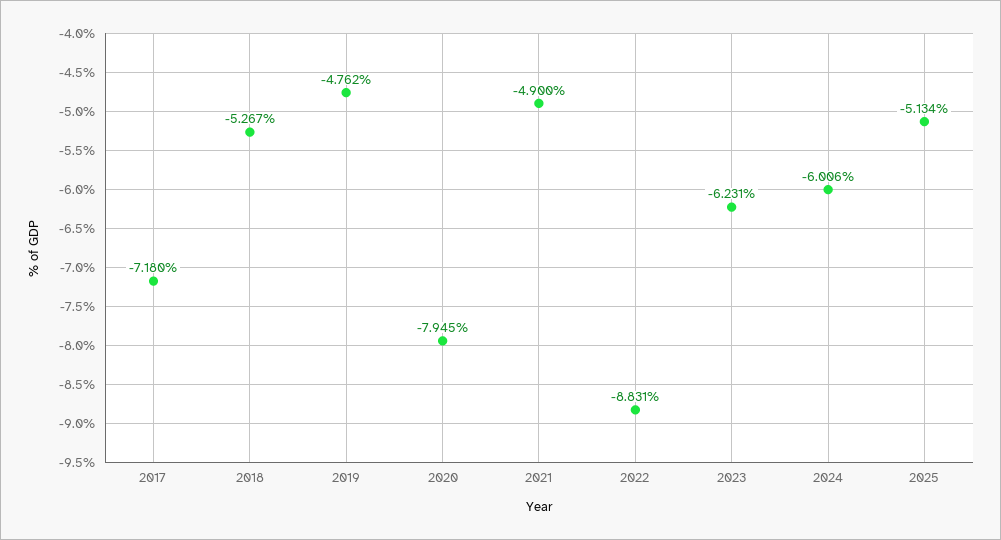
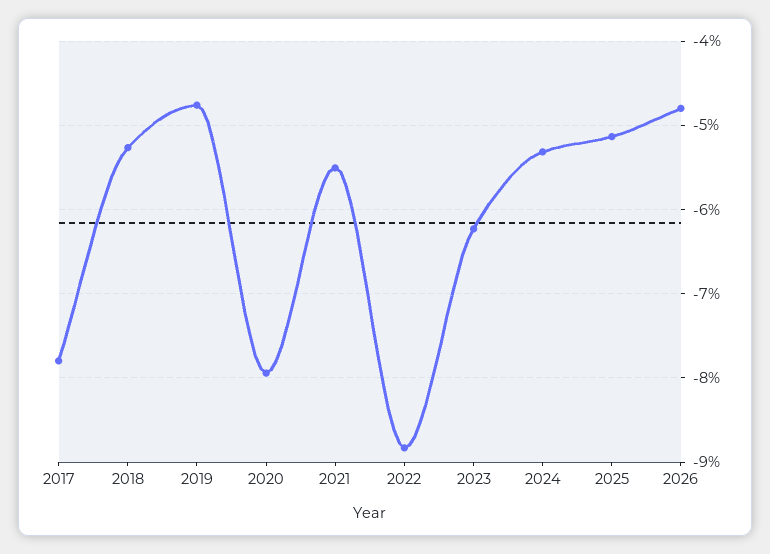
2017: -7.18 -> -7.8
2021: -4.9 -> -5.5
2024: -6.006 -> -5.3
2026: none -> -4.8

